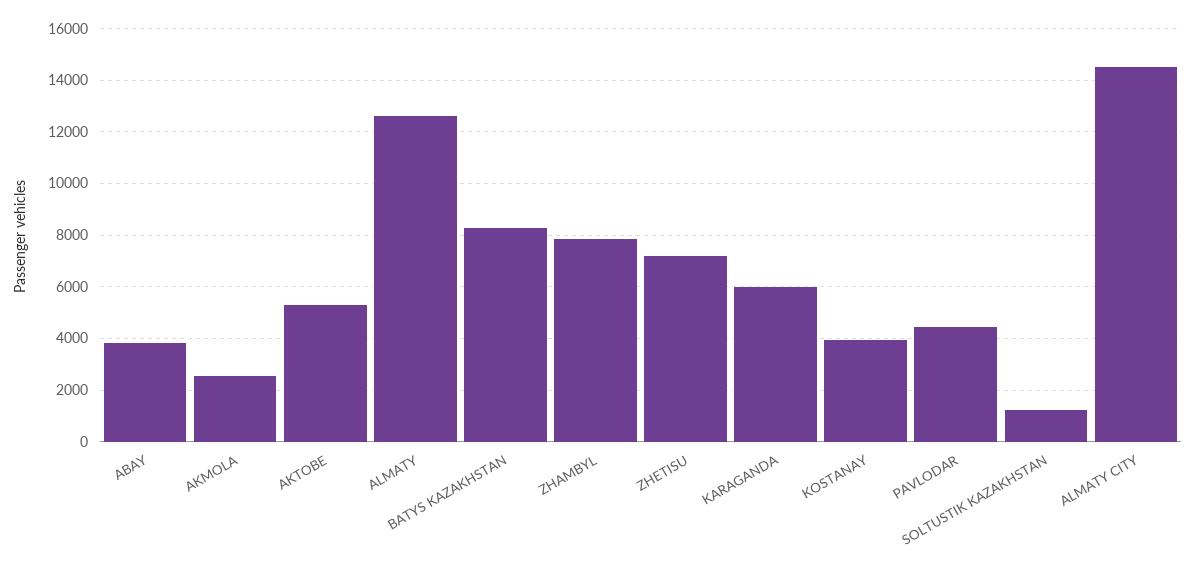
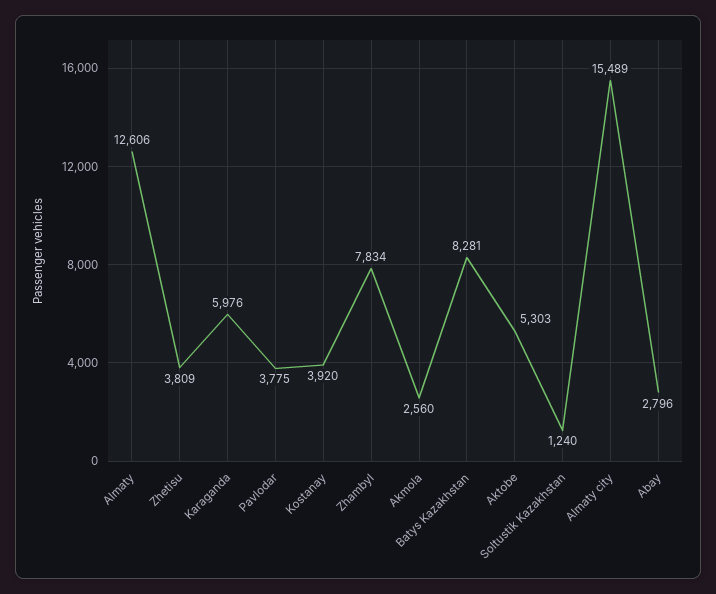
ABAY: 3750 -> 2796
ZHETISU: 7250 -> 3809
PAVLODAR: 4500 -> 3775
ALMATY CITY: 14500 -> 15489

